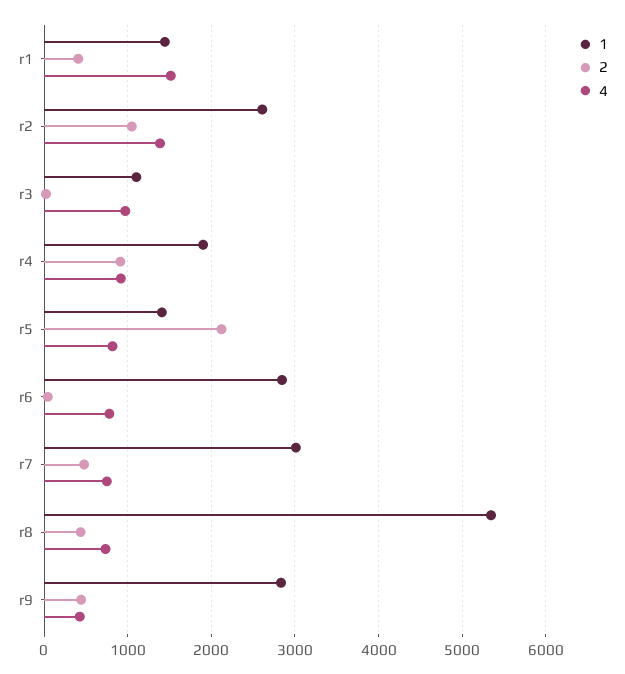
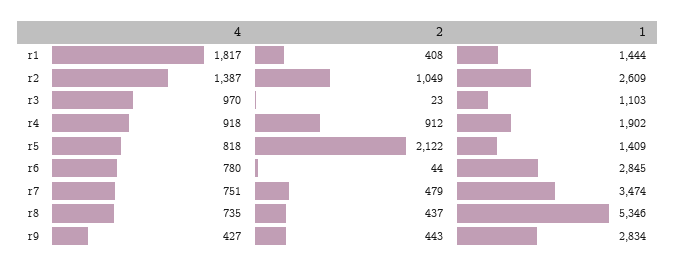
4, r1: 1500 -> 1817
1, r7: 3000 -> 3474

